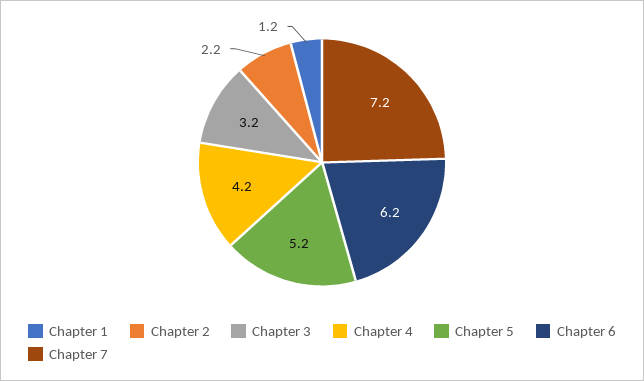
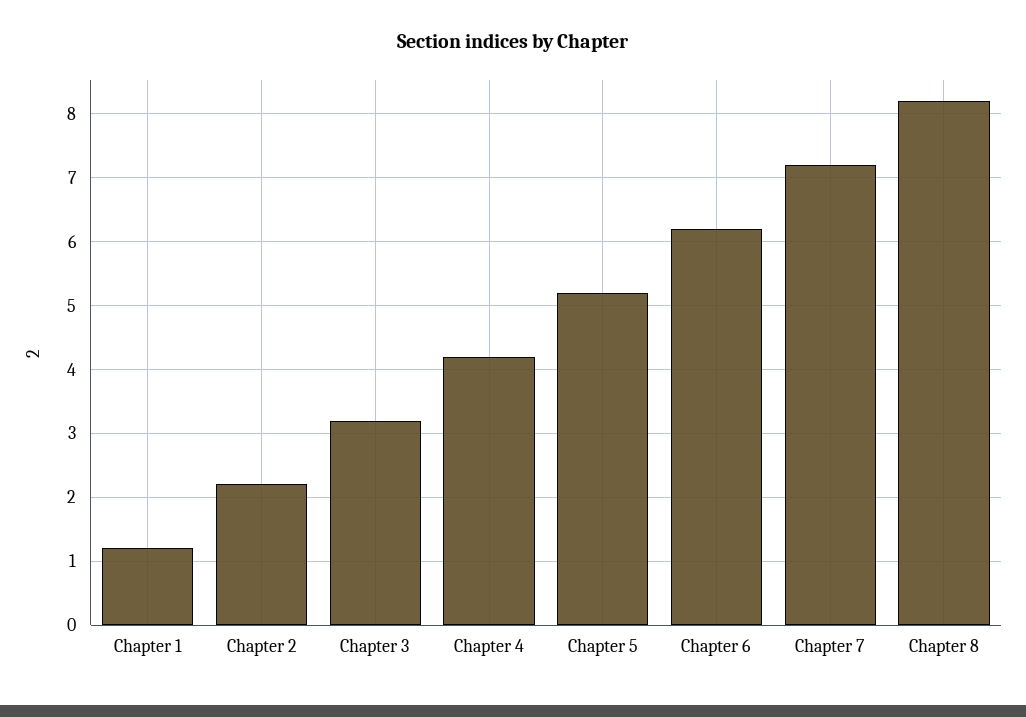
Chapter 8: none -> 8.2

